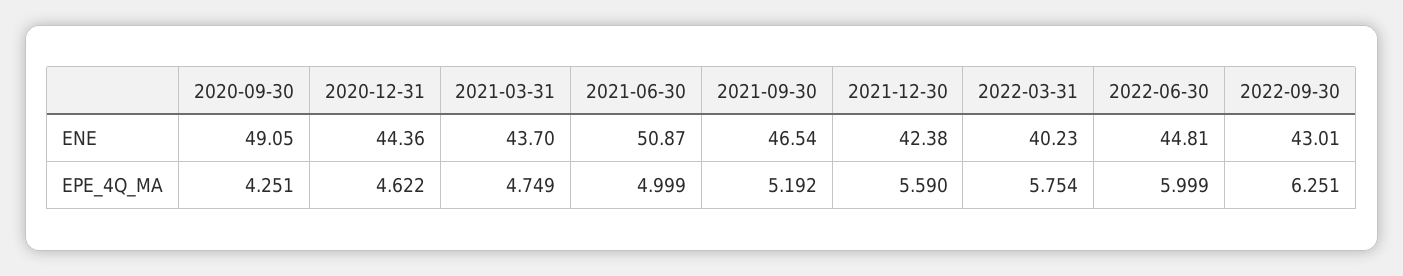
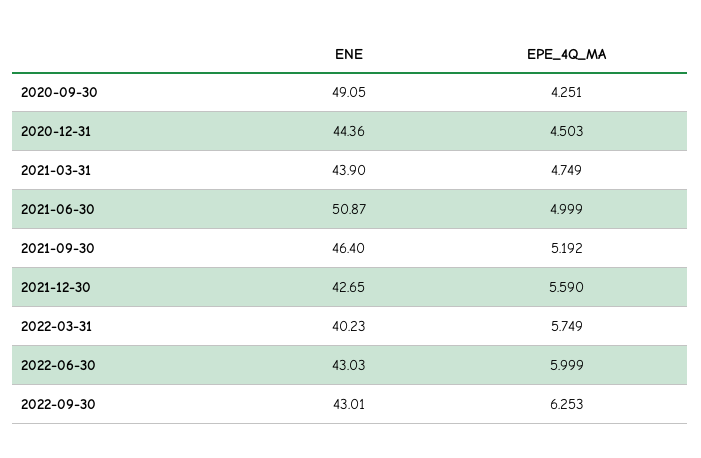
2021-03-31, ENE: 43.7 -> 43.9
2021-09-30, ENE: 46.54 -> 46.4
2021-12-30, ENE: 42.38 -> 42.65
2022-06-30, ENE: 44.81 -> 43.03
2020-12-31, EPE_4Q_MA: 4.622 -> 4.503
2022-03-31, EPE_4Q_MA: 5.754 -> 5.749
2022-09-30, EPE_4Q_MA: 6.251 -> 6.253

